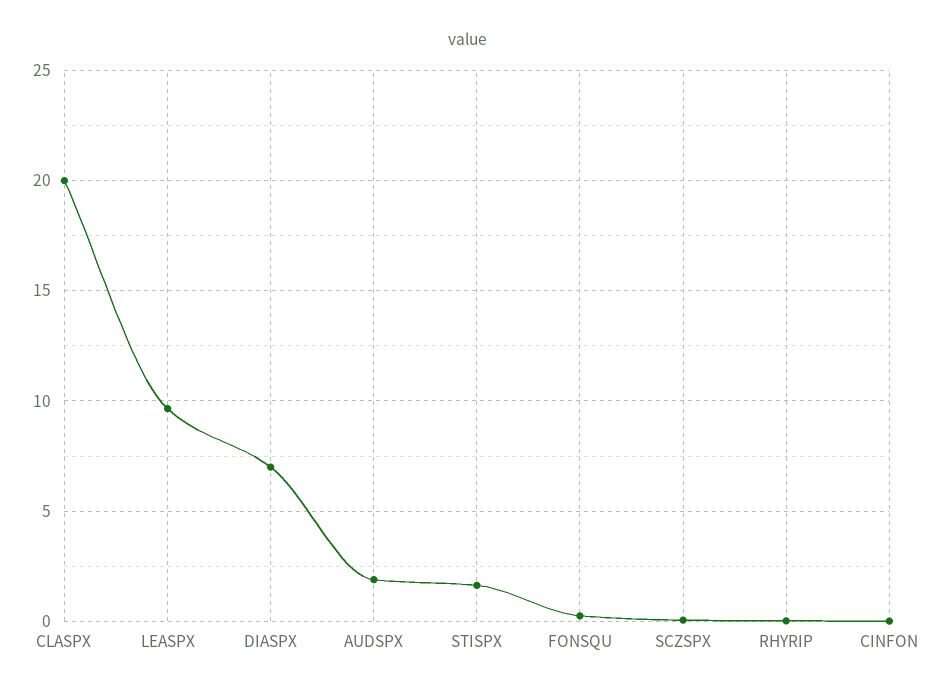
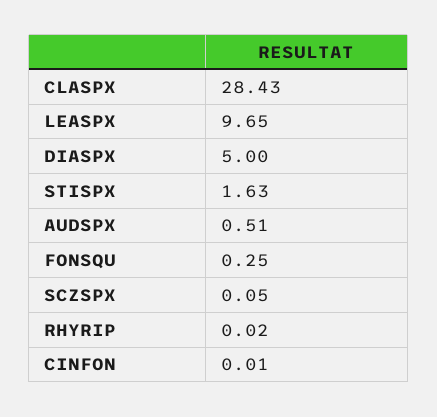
CLASPX: 20 -> 28.43
DIASPX: 7 -> 5
AUDSPX: 2 -> 0.51

